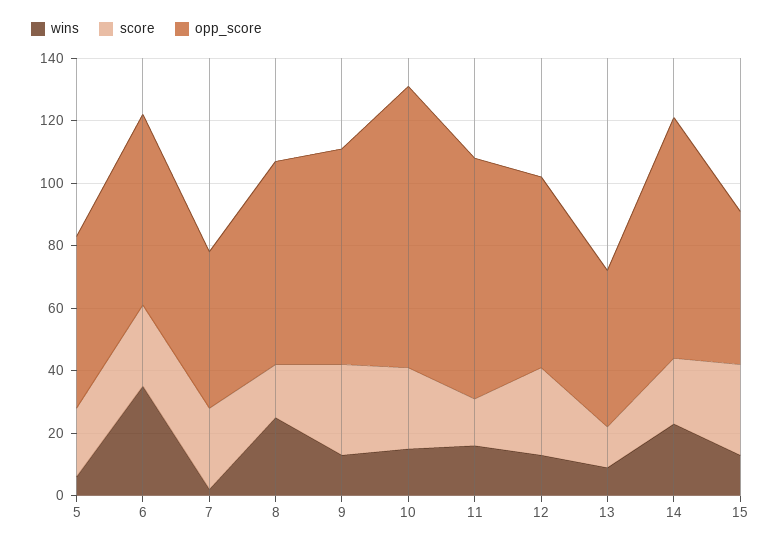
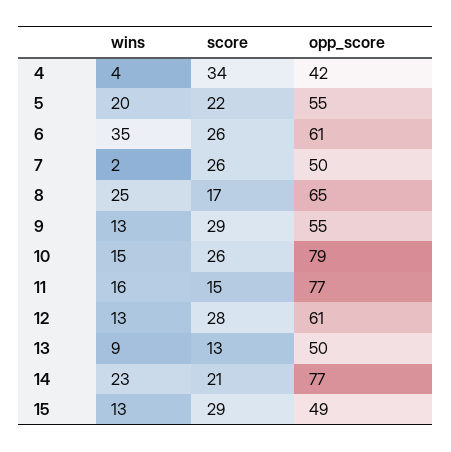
wins, 5: 5 -> 20
opp_score, 9: 70 -> 55
opp_score, 10: 90 -> 79
wins, 4: none -> 4
score, 4: none -> 34
opp_score, 4: none -> 42

